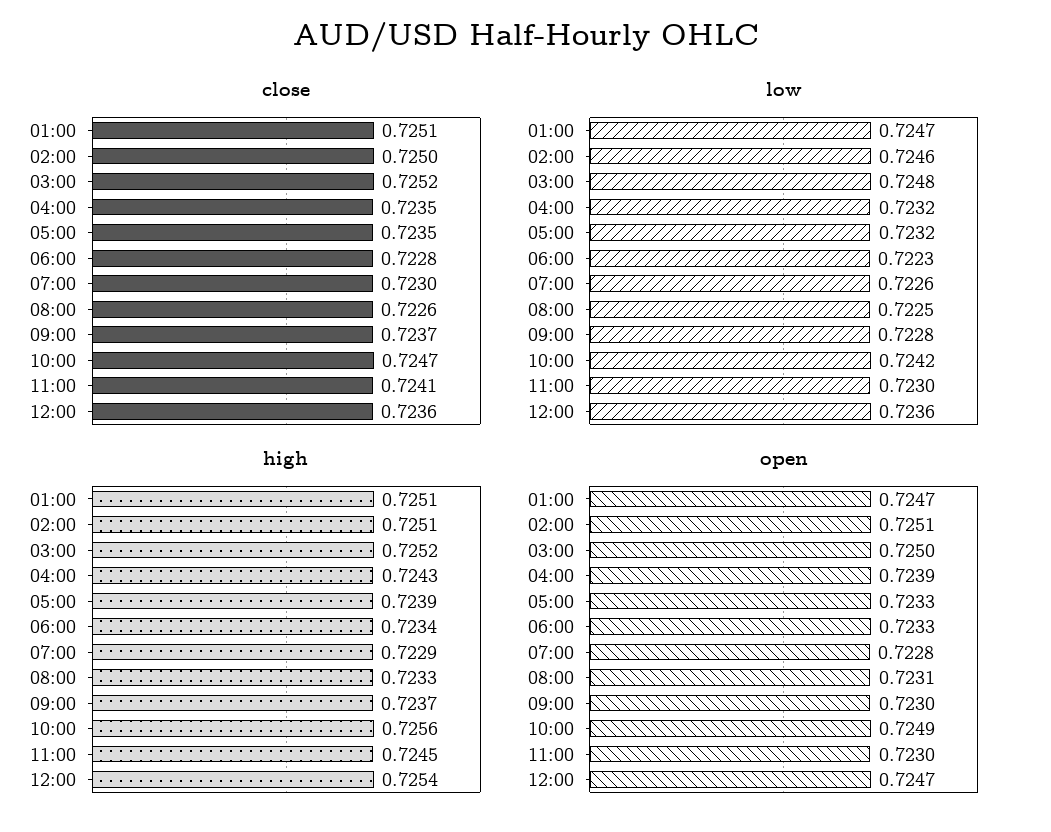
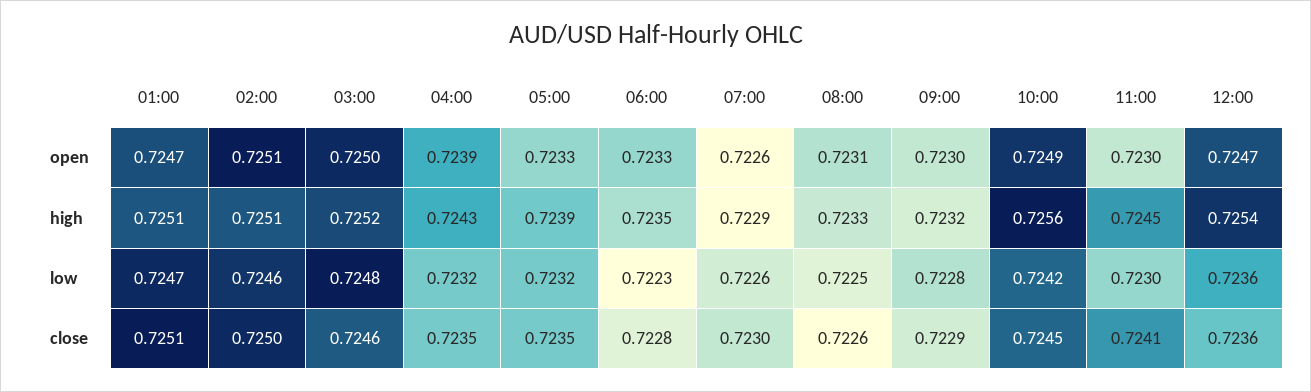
close, 03:00: 0.7252 -> 0.7246
close, 09:00: 0.7237 -> 0.7229
close, 10:00: 0.7247 -> 0.7245
high, 06:00: 0.7234 -> 0.7235
high, 09:00: 0.7237 -> 0.7232
open, 07:00: 0.7228 -> 0.7226

